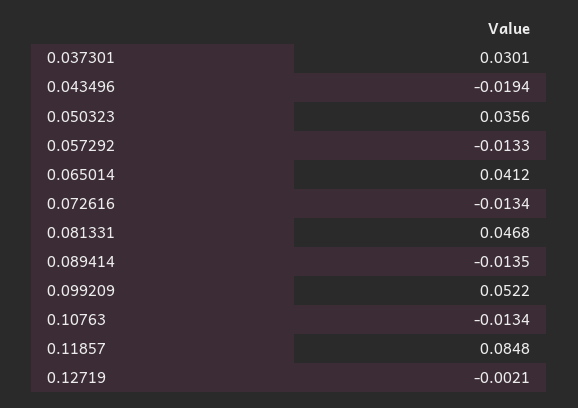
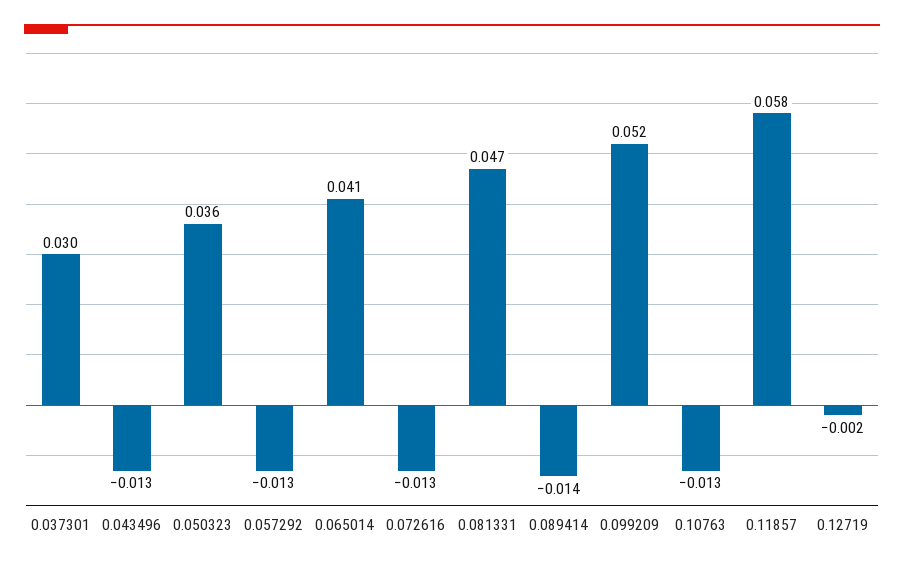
0.043496: -0.0194 -> -0.013
0.11857: 0.0848 -> 0.058

